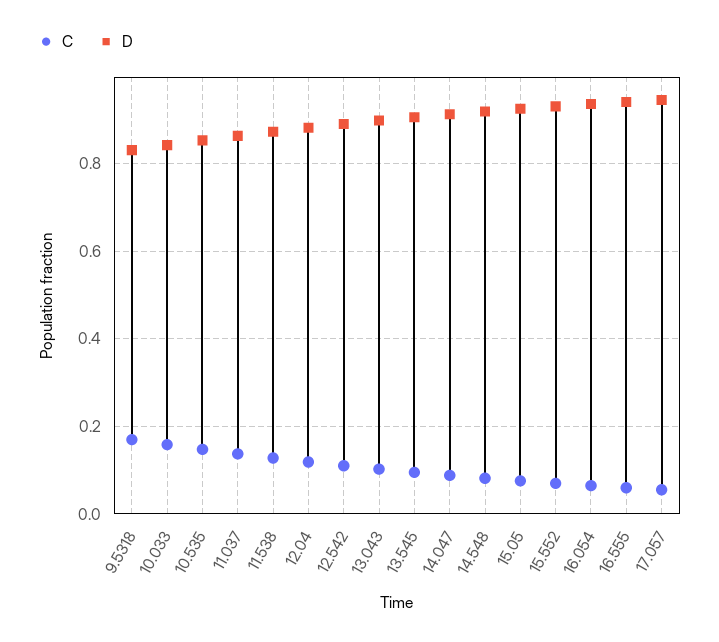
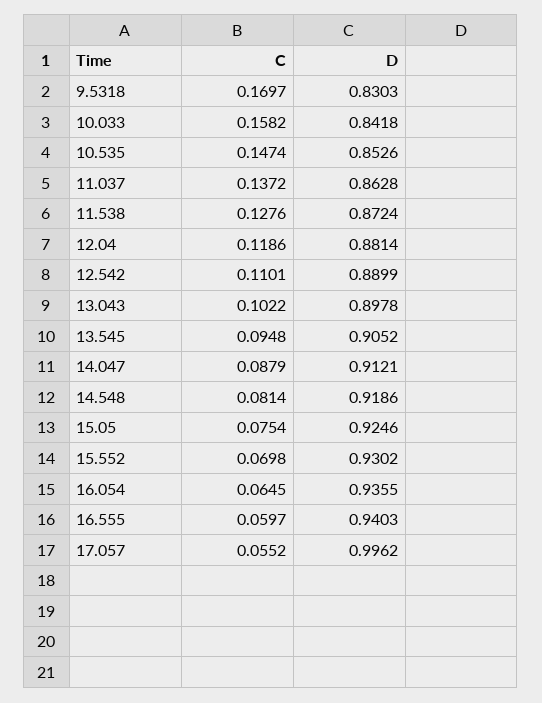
D, 17.057: 0.94 -> 0.9962

